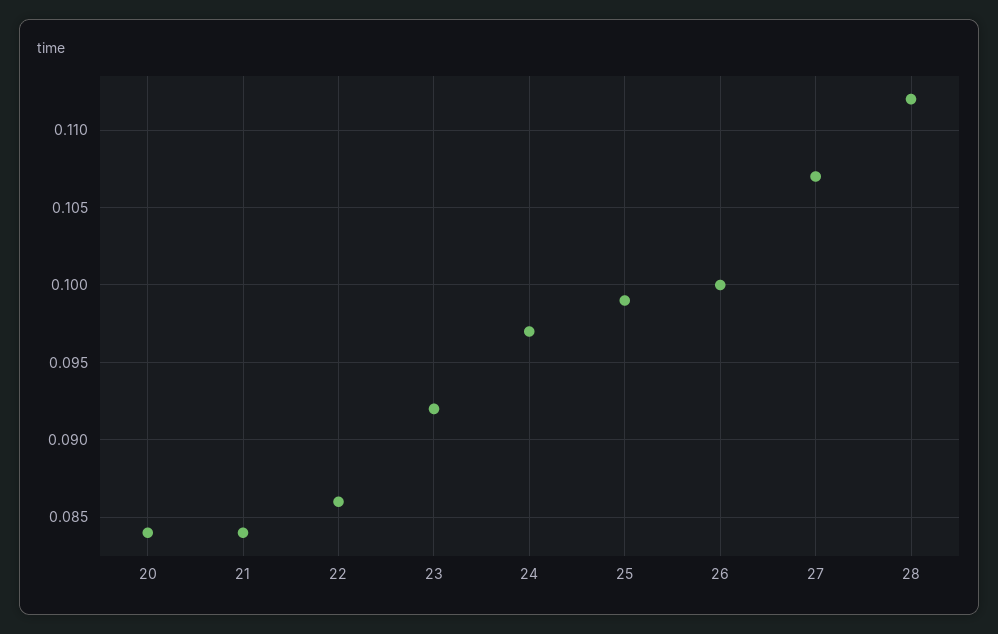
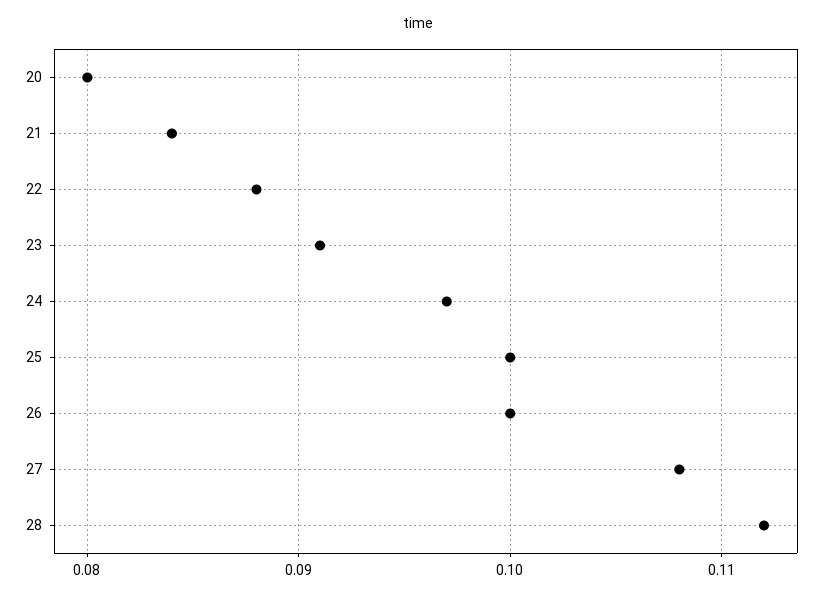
20: 0.084 -> 0.08
22: 0.086 -> 0.088
23: 0.092 -> 0.091
25: 0.099 -> 0.1
27: 0.107 -> 0.108

